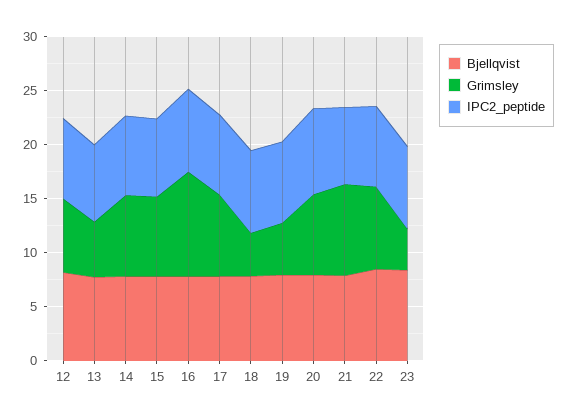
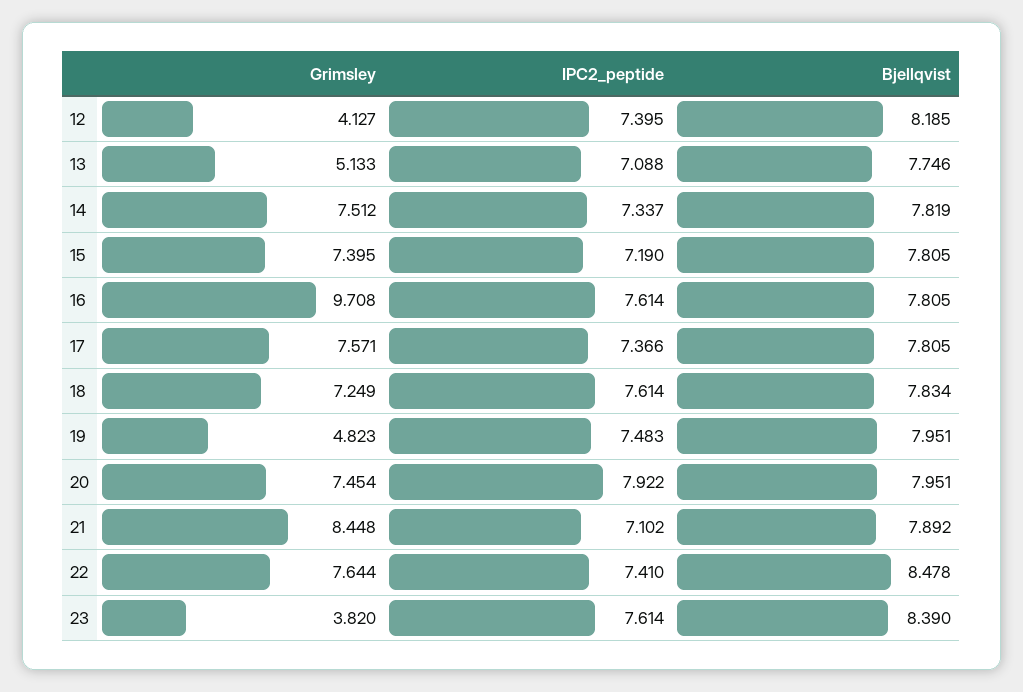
Grimsley, 12: 7 -> 4.127
Grimsley, 18: 4 -> 7.249

